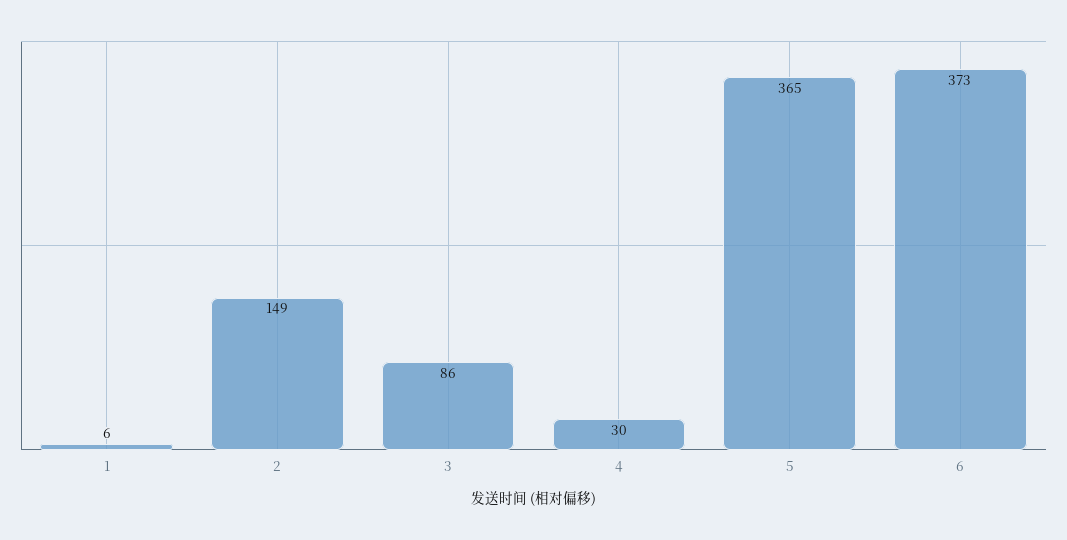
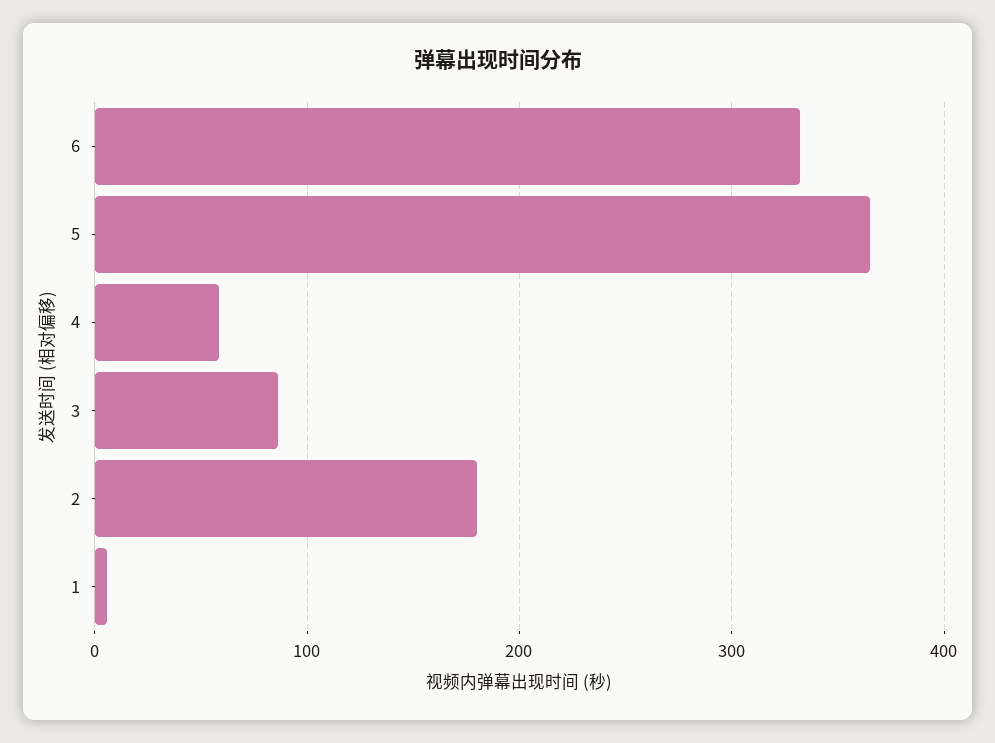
2: 149 -> 180
4: 30 -> 60
6: 373 -> 330

